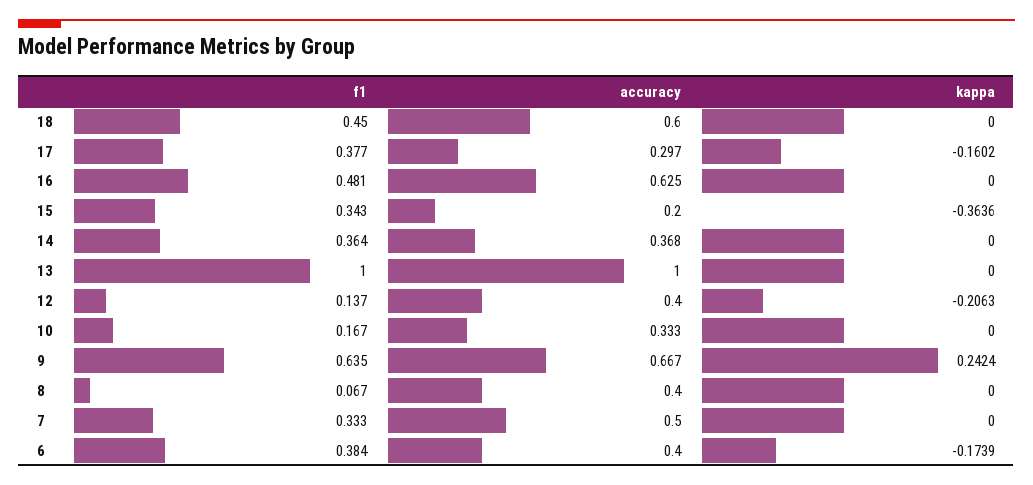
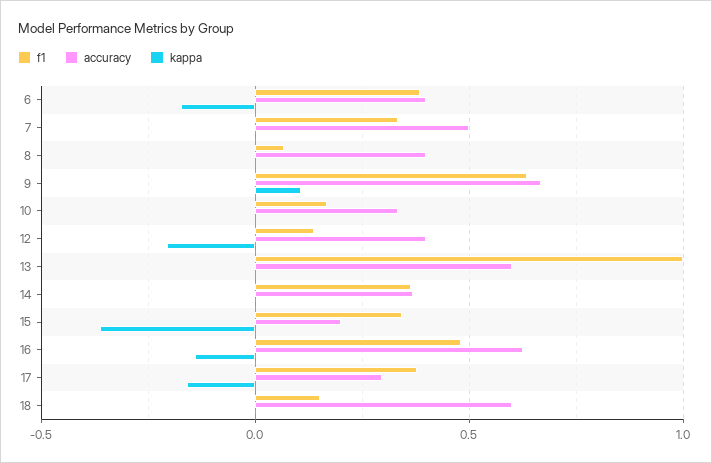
f1, 18: 0.45 -> 0.15
kappa, 16: 0 -> -0.15
accuracy, 13: 1 -> 0.6
kappa, 9: 0.2424 -> 0.1

